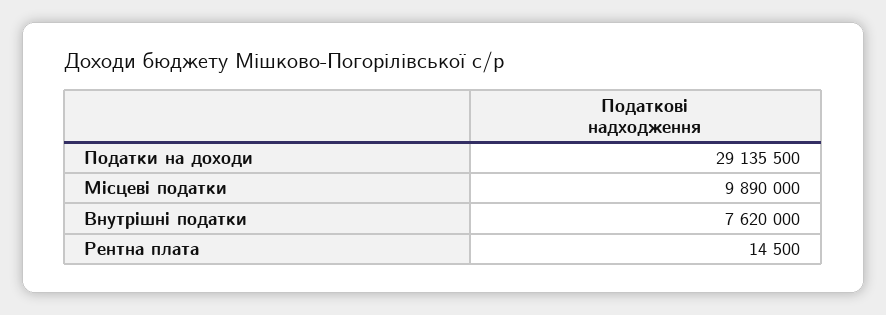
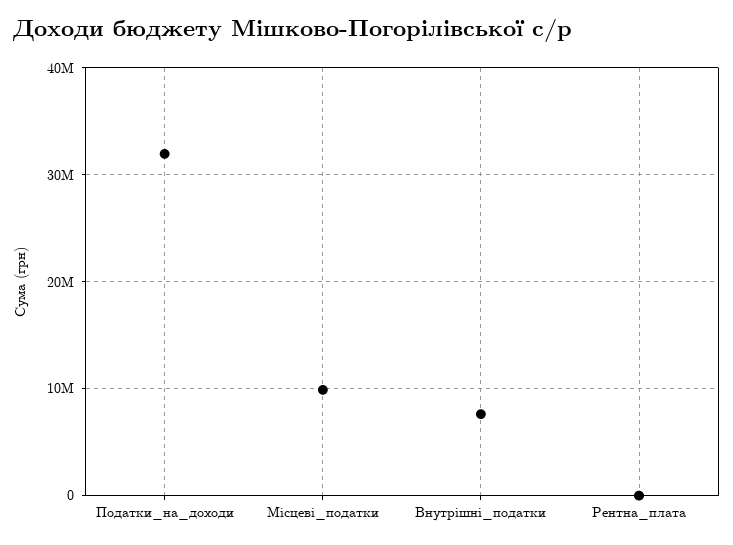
Податки на доходи: 29135500 -> 32000000

